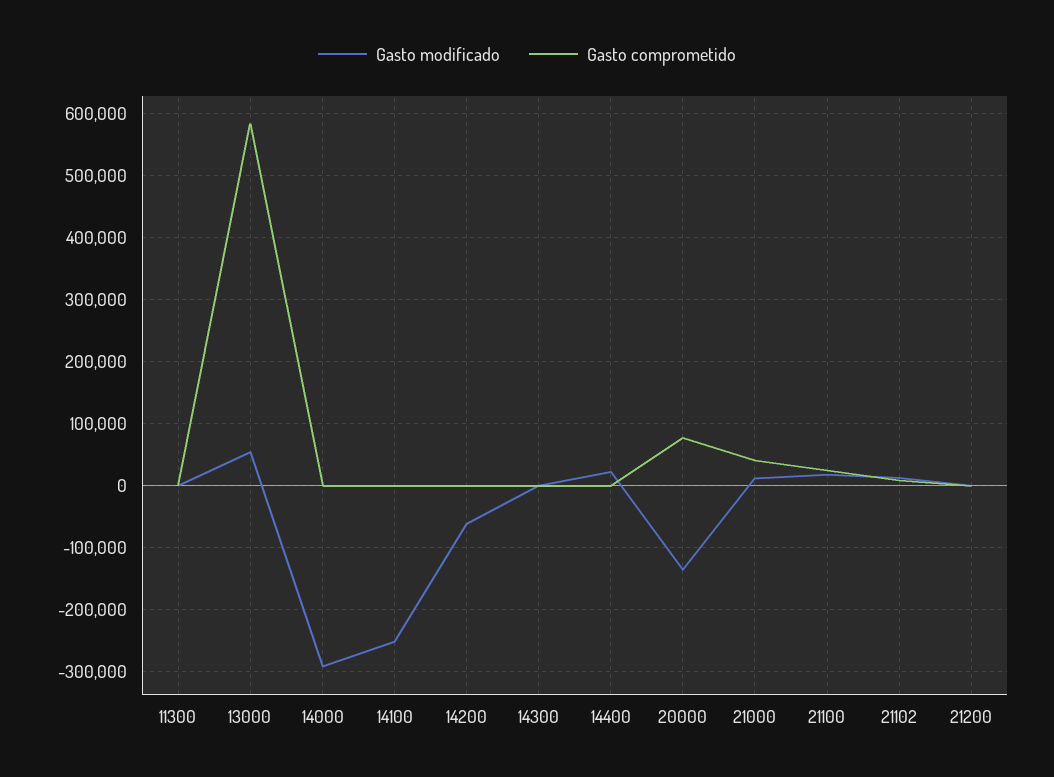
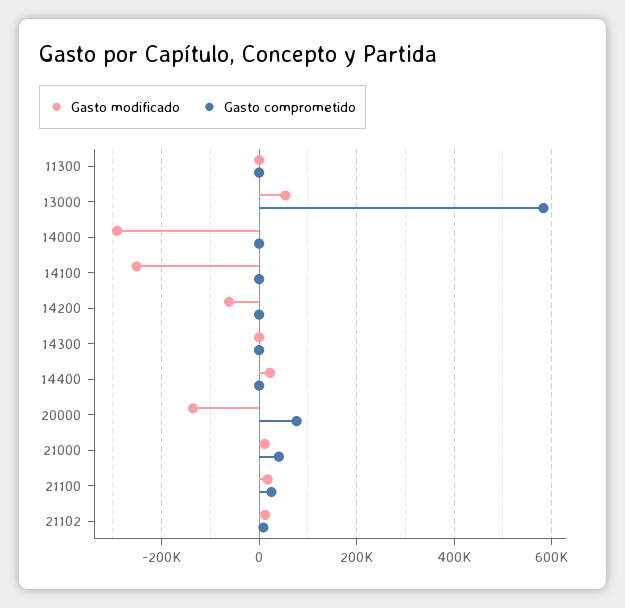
Gasto modificado, 21200: 0 -> none
Gasto comprometido, 21200: 0 -> none

